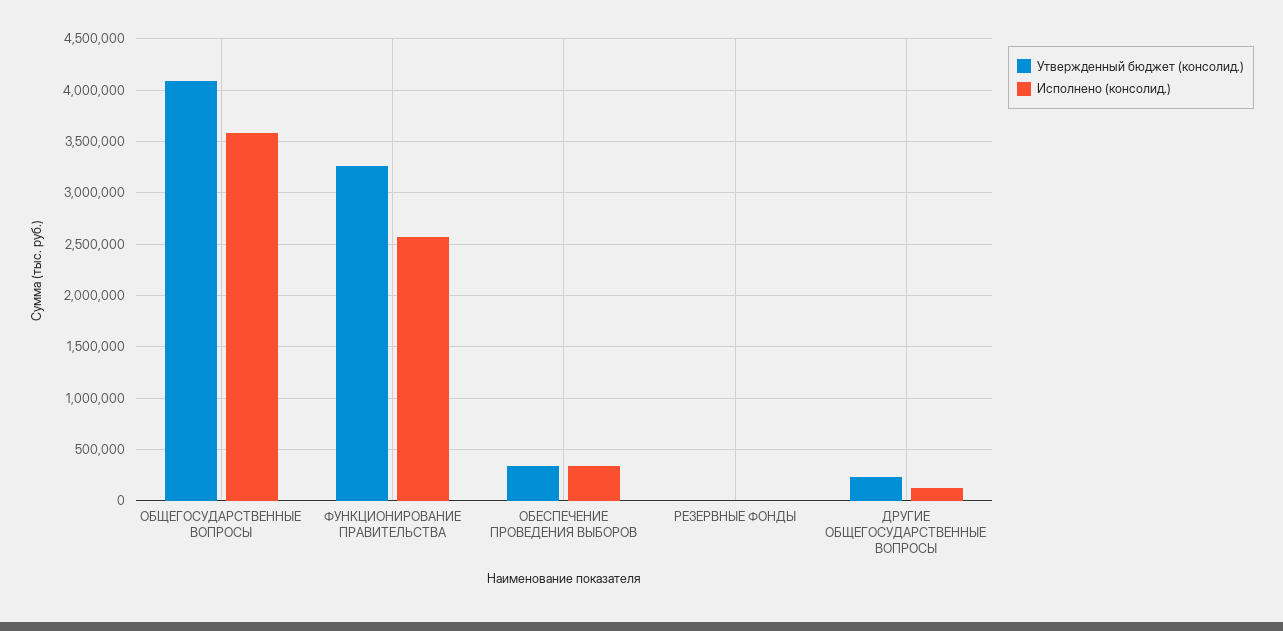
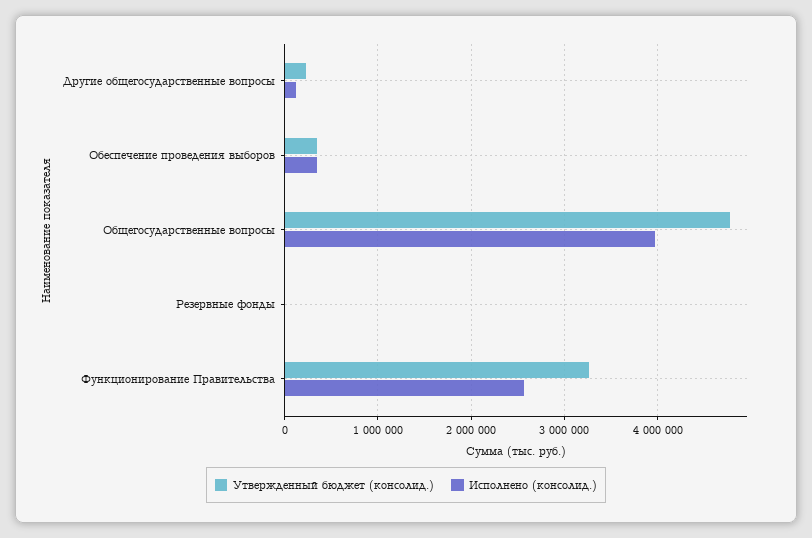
Утвержденный бюджет (консолид.), ОБЩЕГОСУДАРСТВЕННЫЕ ВОПРОСЫ: 4100000 -> 4800000
Исполнено (консолид.), ОБЩЕГОСУДАРСТВЕННЫЕ ВОПРОСЫ: 3600000 -> 4000000

